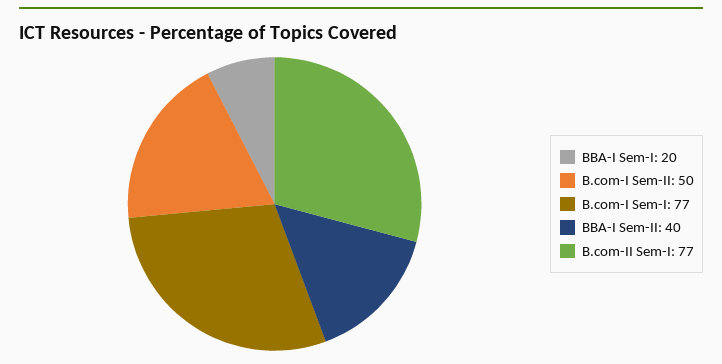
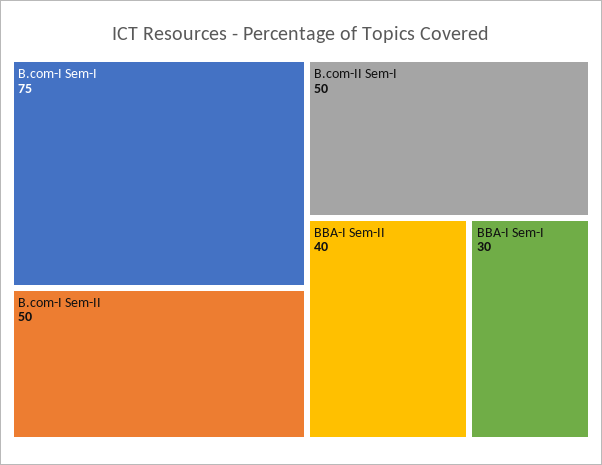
BBA-I Sem-I: 20 -> 30
B.com-I Sem-I: 77 -> 75
B.com-II Sem-I: 77 -> 50

